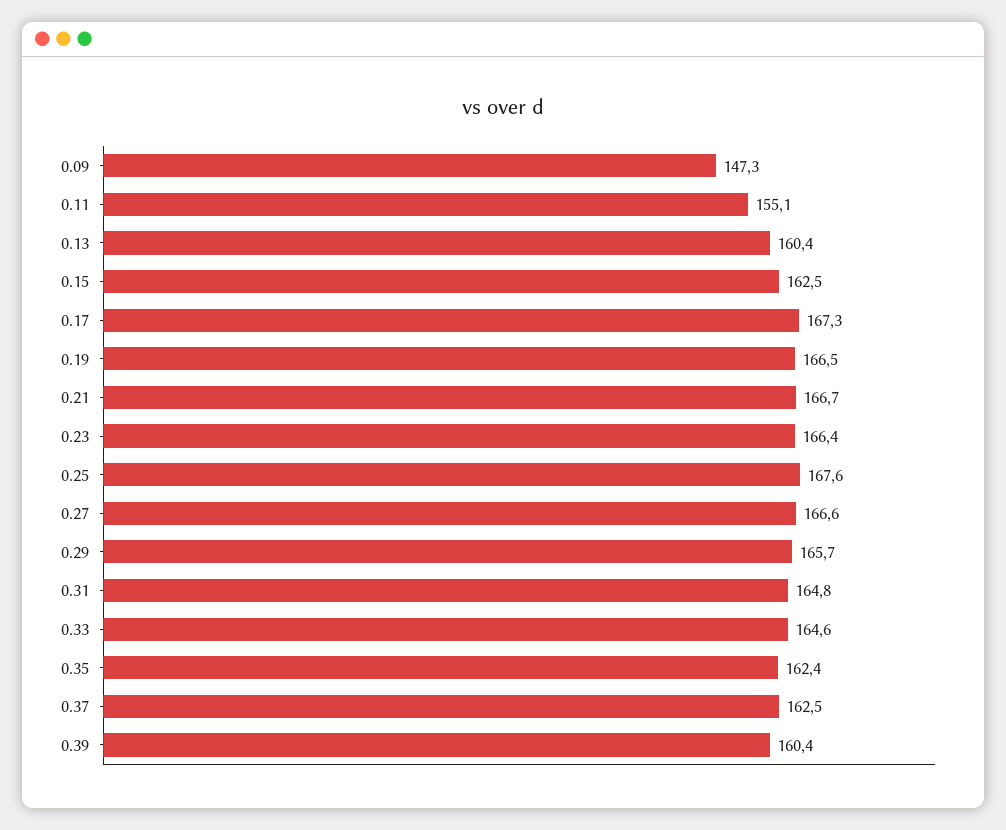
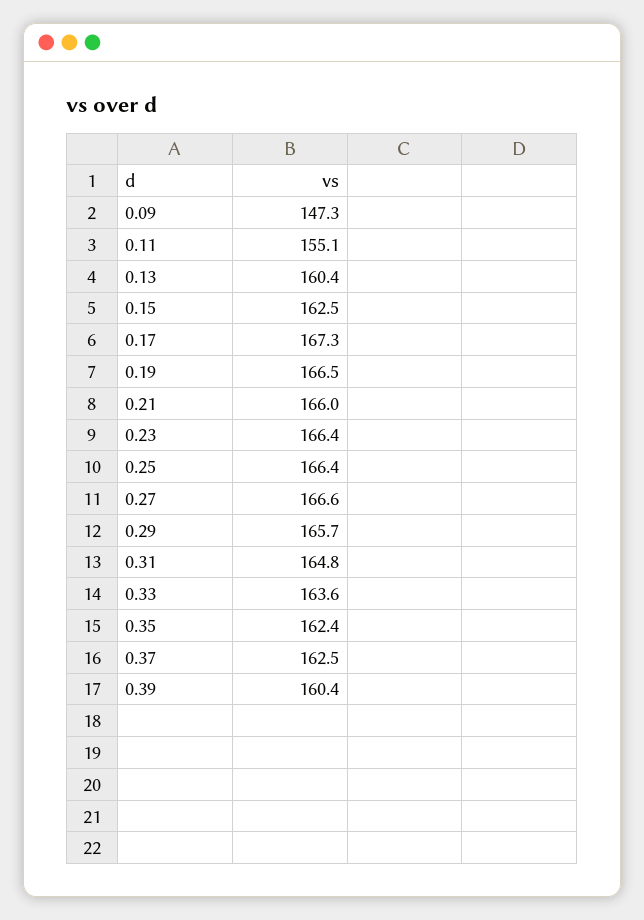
0.21: 166.7 -> 166
0.25: 167.6 -> 166.4
0.33: 164.6 -> 163.6

